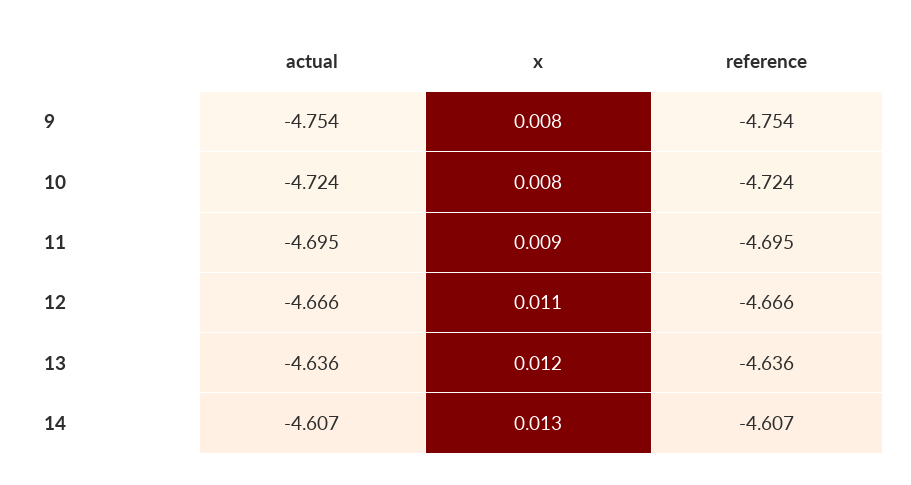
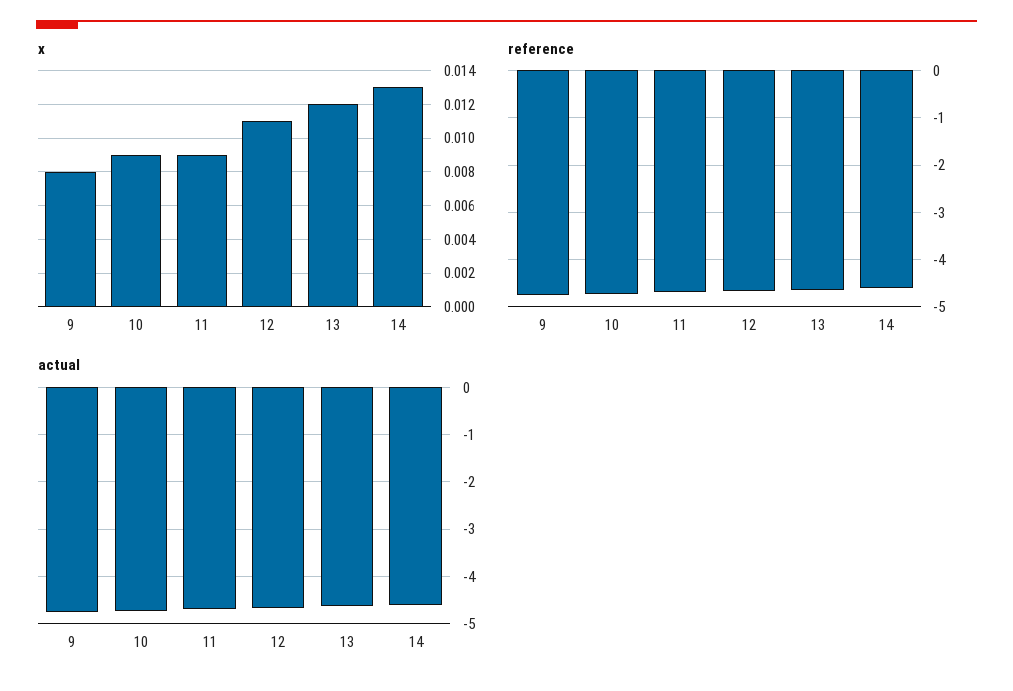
x, 10: 0.008 -> 0.009

